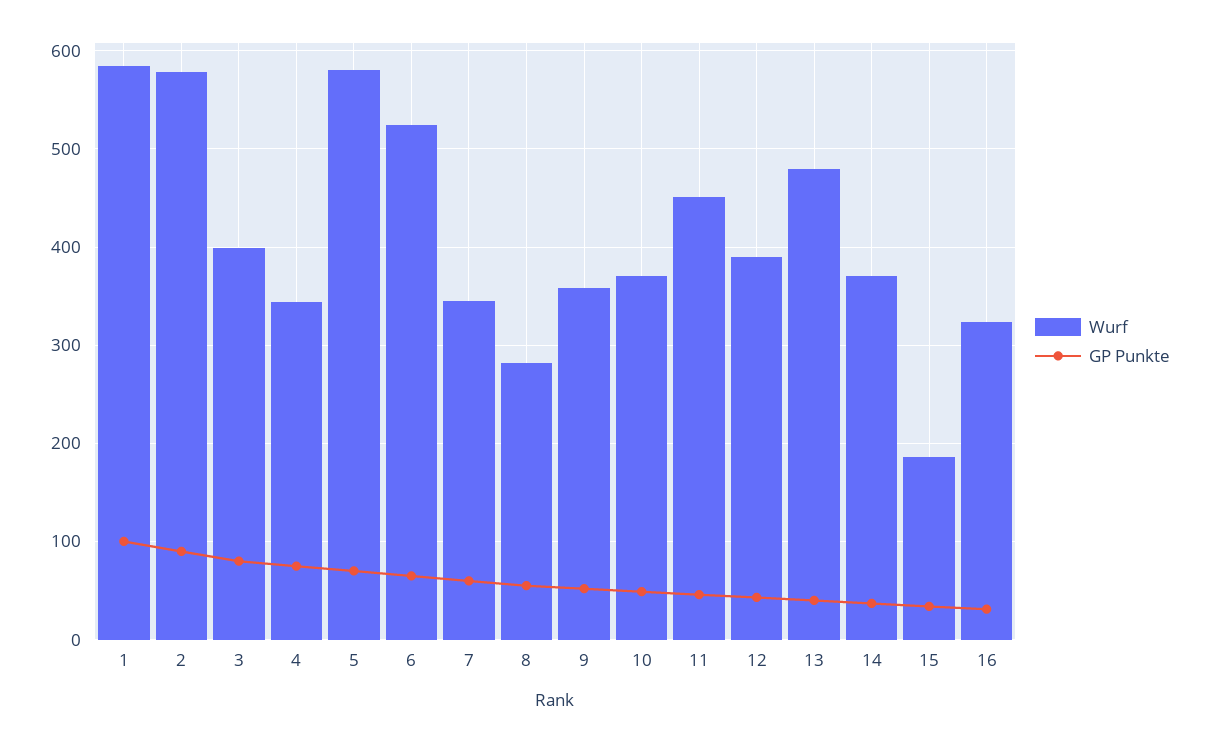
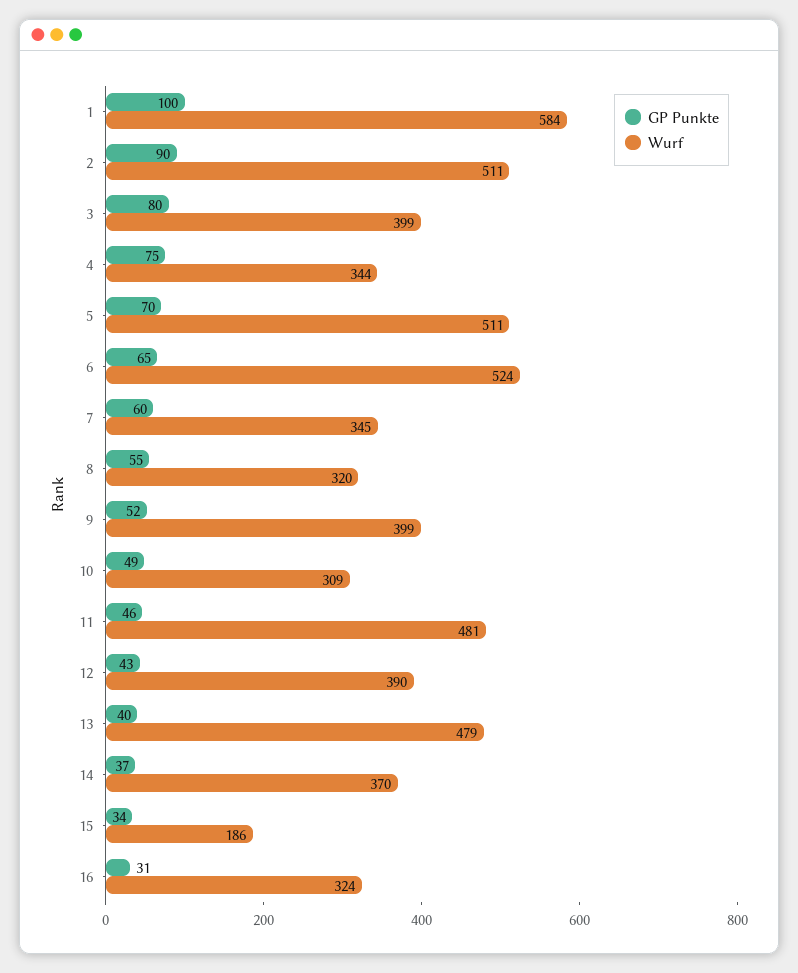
Wurf, 2: 580 -> 511
Wurf, 5: 580 -> 511
Wurf, 8: 280 -> 320
Wurf, 9: 360 -> 399
Wurf, 10: 370 -> 309
Wurf, 11: 450 -> 481

